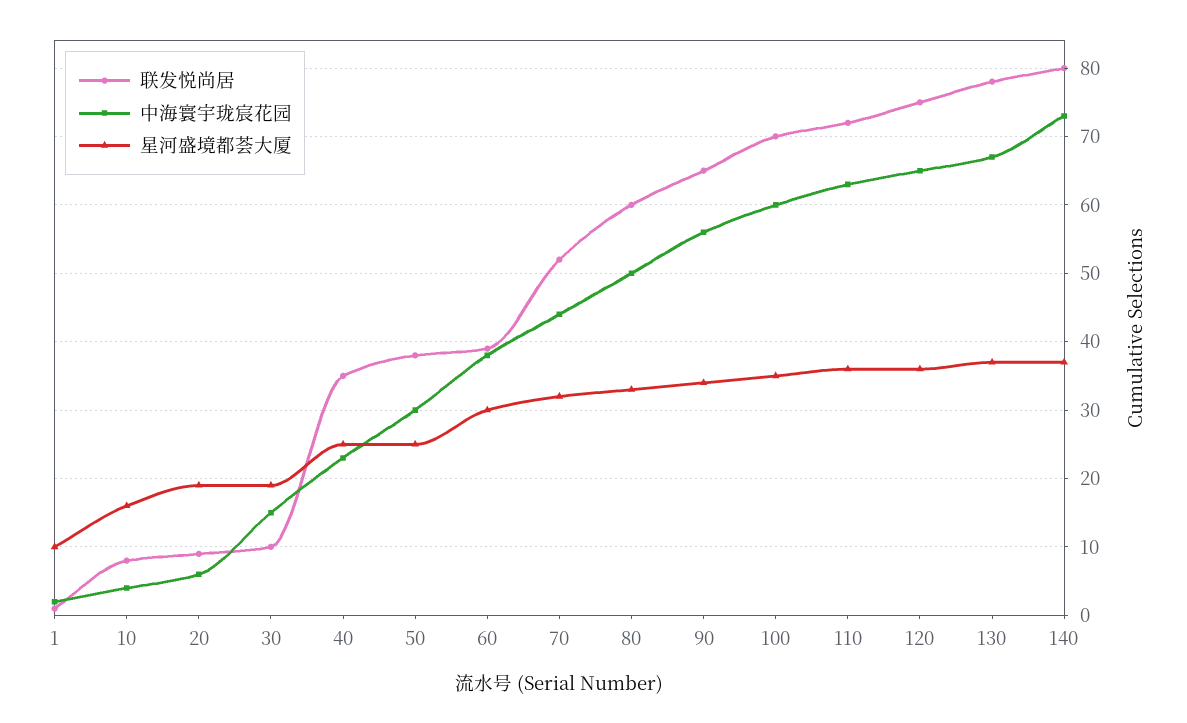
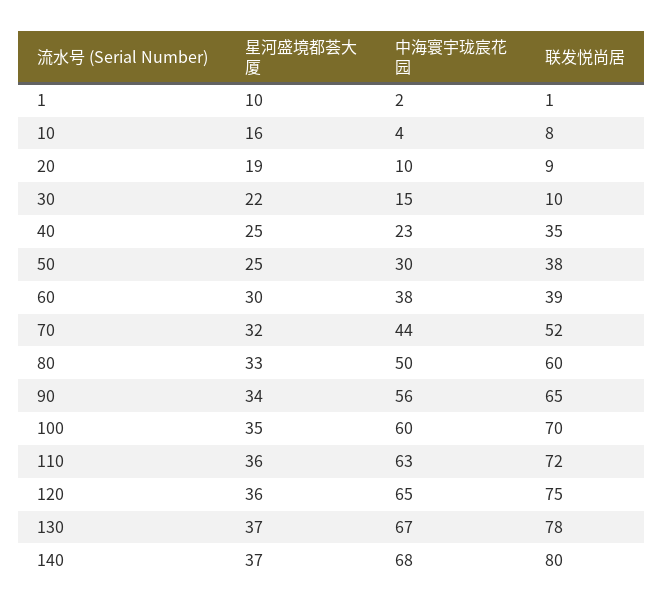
中海寰宇珑宸花园, 20: 6 -> 10
星河盛境都荟大厦, 30: 19 -> 22
中海寰宇珑宸花园, 140: 73 -> 68

